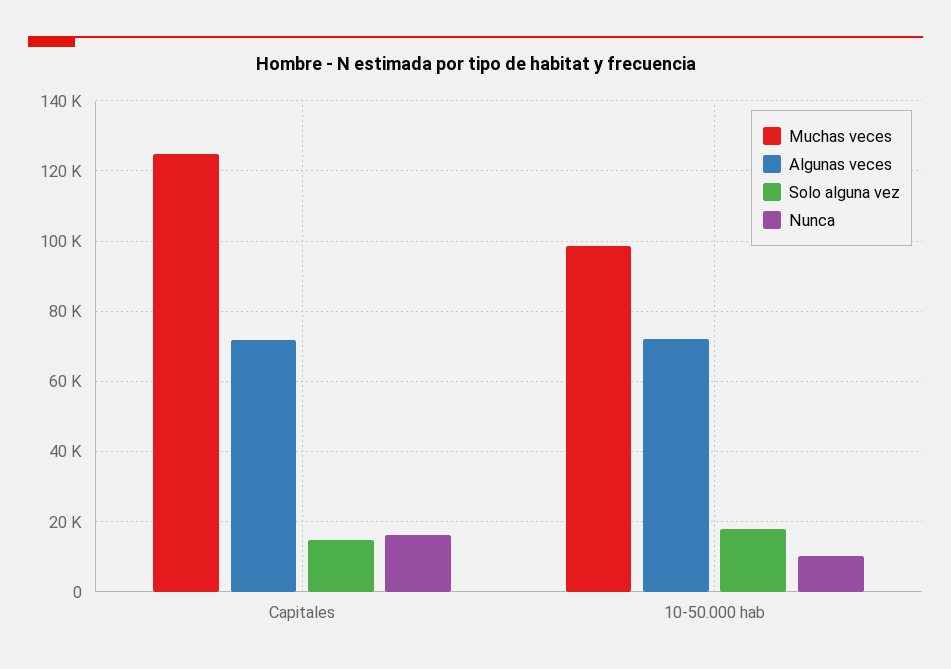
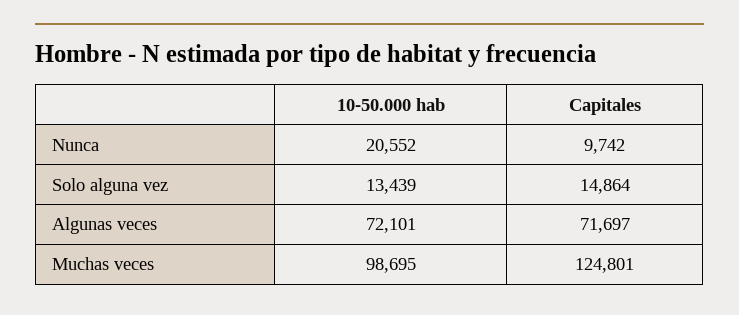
Nunca, Capitales: 16000 -> 9742
Solo alguna vez, 10-50.000 hab: 18000 -> 13439
Nunca, 10-50.000 hab: 10000 -> 20552

